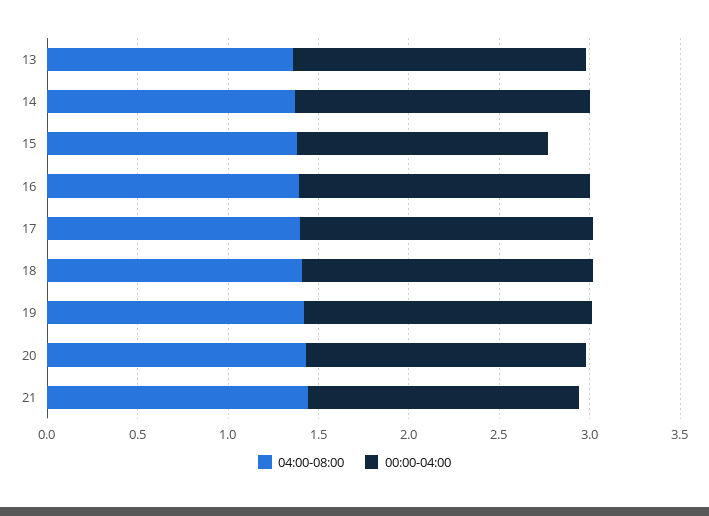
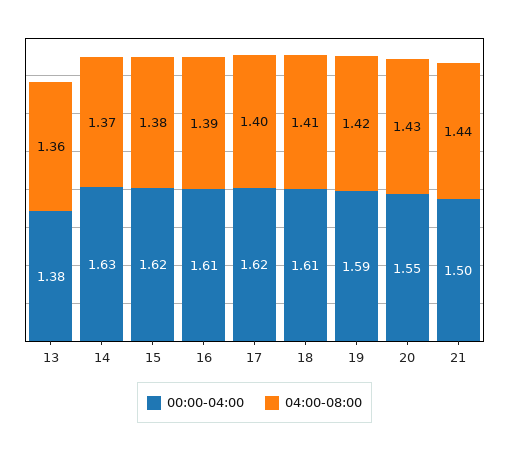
00:00-04:00, 13: 1.6 -> 1.38
00:00-04:00, 15: 1.4 -> 1.62

